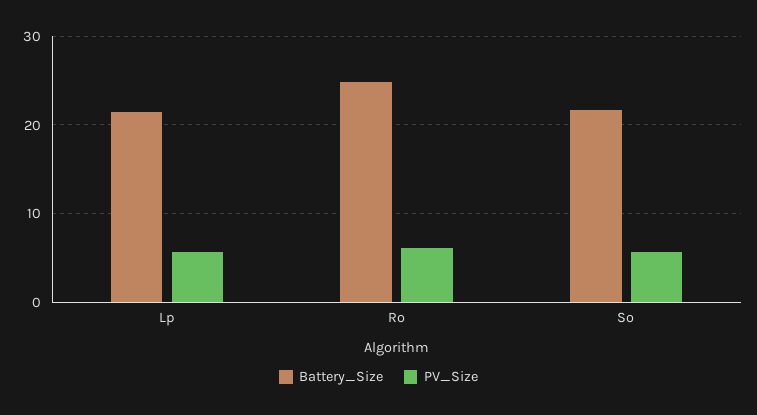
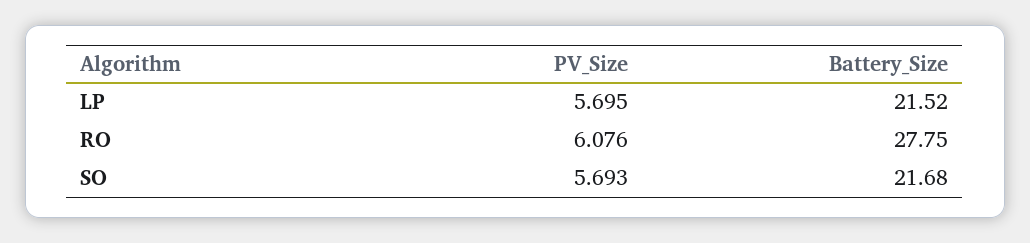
Battery_Size, Ro: 25 -> 27.75

